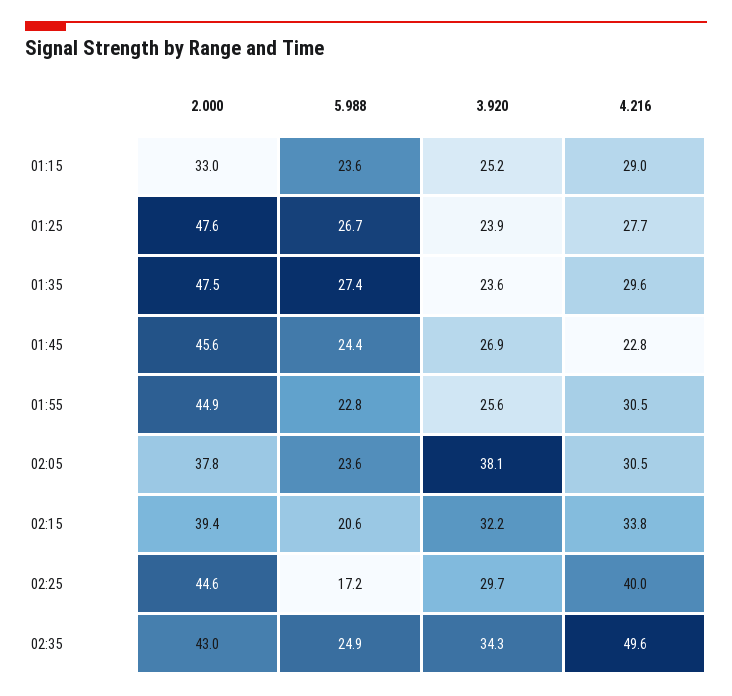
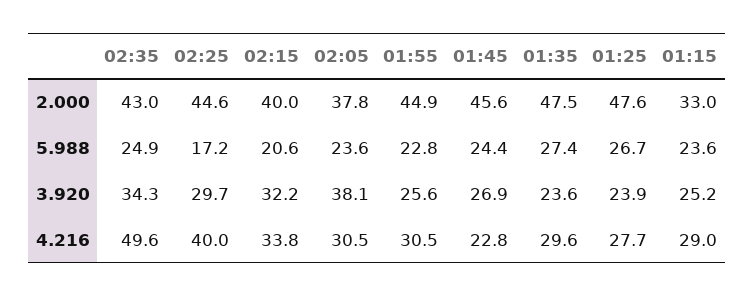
2.000, 02:15: 39.4 -> 40

